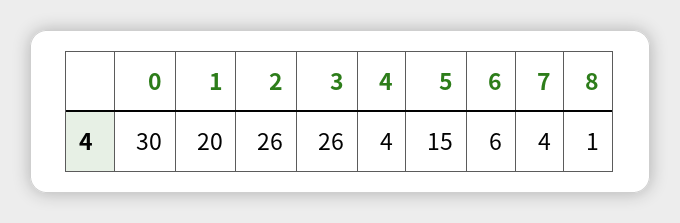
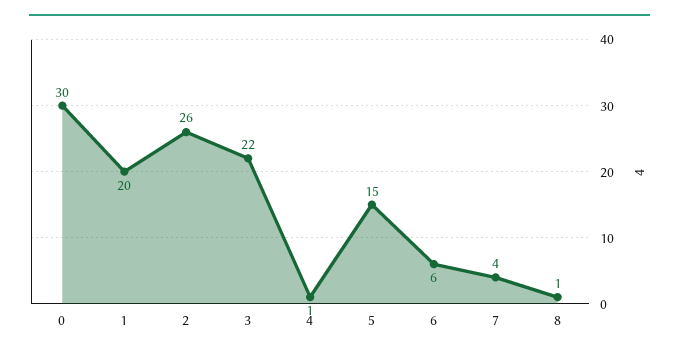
3: 26 -> 22
4: 4 -> 1

